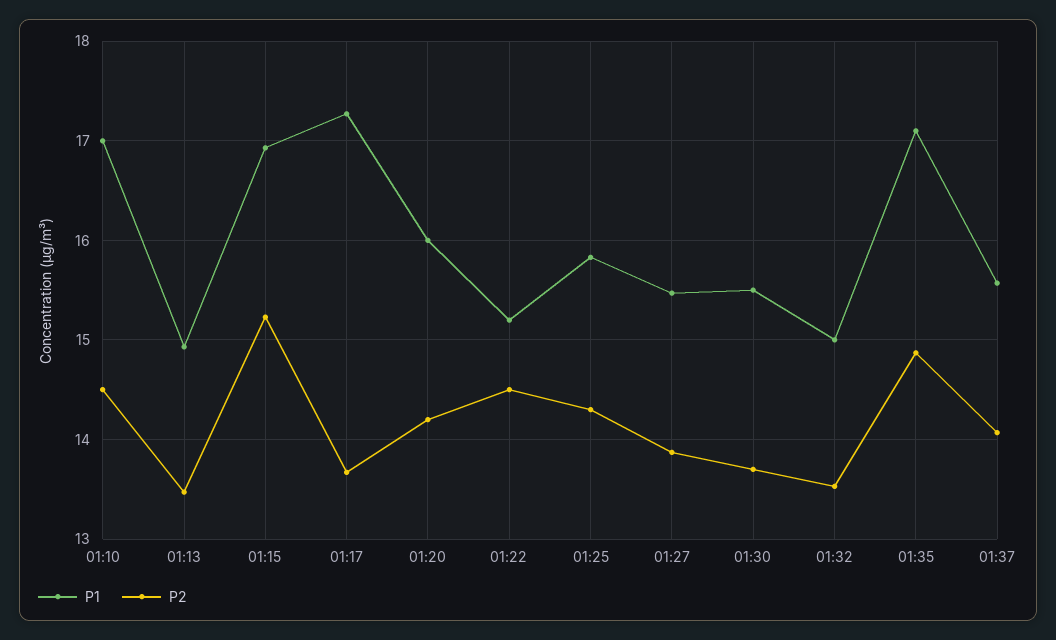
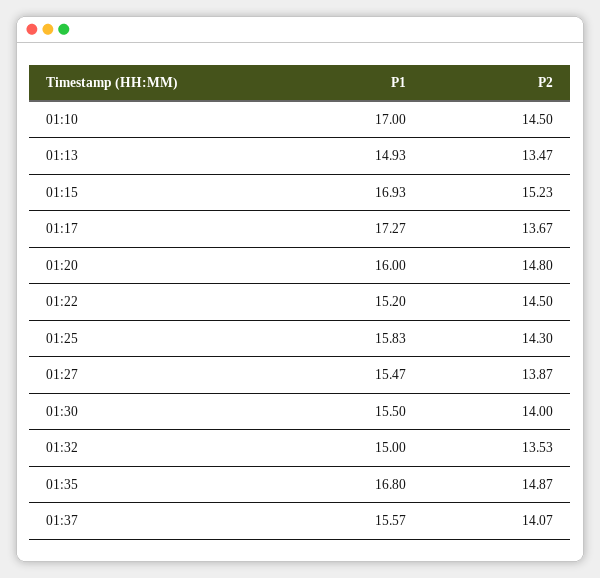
P2, 01:20: 14.2 -> 14.8
P2, 01:30: 13.7 -> 14
P1, 01:35: 17.1 -> 16.8

